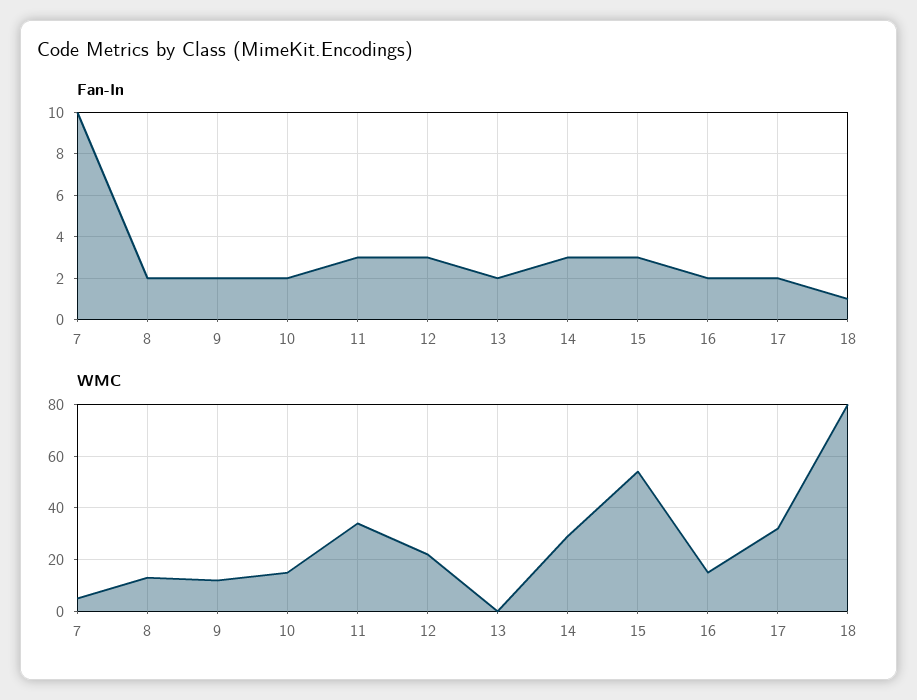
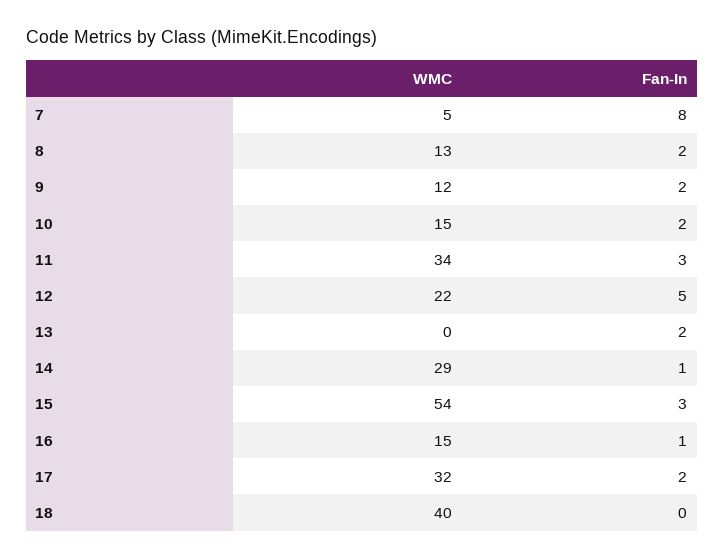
Fan-In, 7: 10 -> 8
Fan-In, 12: 3 -> 5
Fan-In, 14: 3 -> 1
Fan-In, 16: 2 -> 1
Fan-In, 18: 1 -> 0
WMC, 18: 80 -> 40

